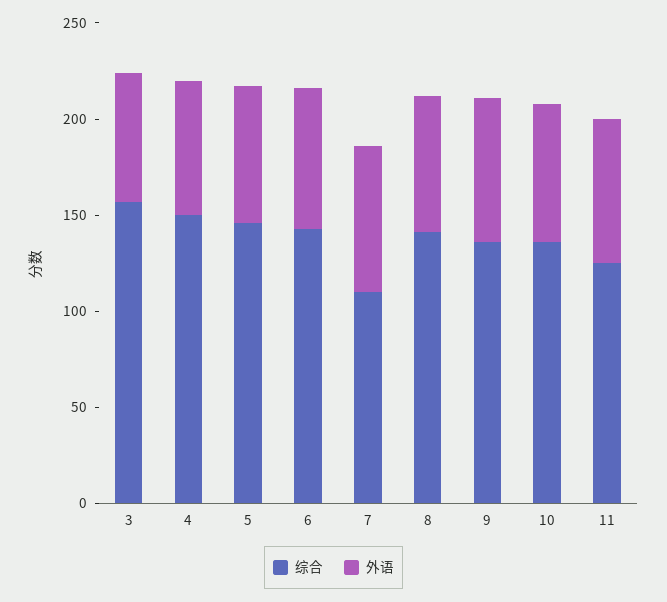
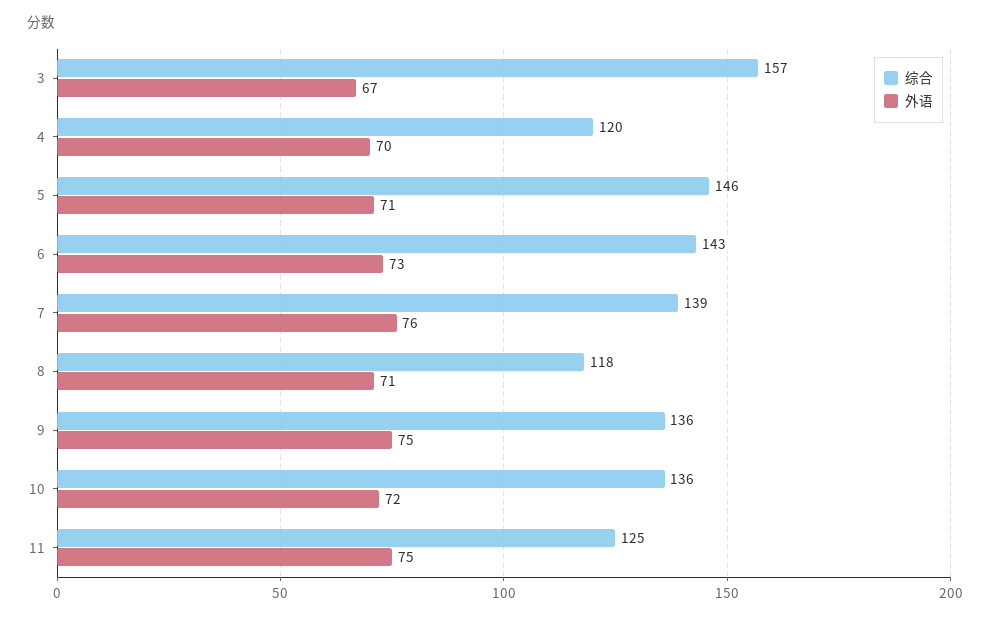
综合, 4: 150 -> 120
综合, 7: 110 -> 139
综合, 8: 140 -> 118

